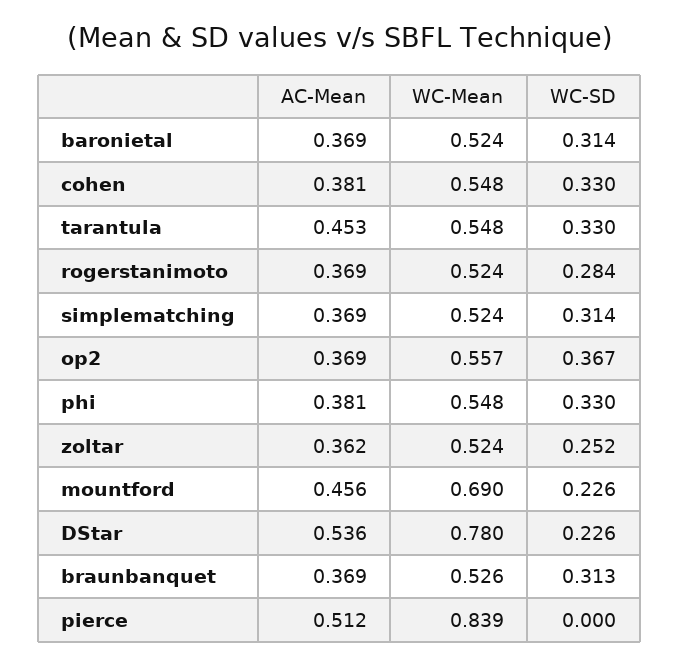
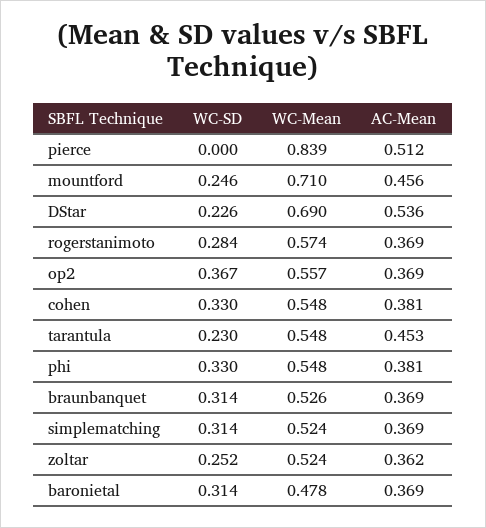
WC-Mean, baronietal: 0.524 -> 0.478
WC-SD, tarantula: 0.33 -> 0.23
WC-Mean, rogerstanimoto: 0.524 -> 0.574
WC-Mean, mountford: 0.69 -> 0.71
WC-SD, mountford: 0.226 -> 0.246
WC-Mean, DStar: 0.78 -> 0.69
WC-SD, braunbanquet: 0.313 -> 0.314

